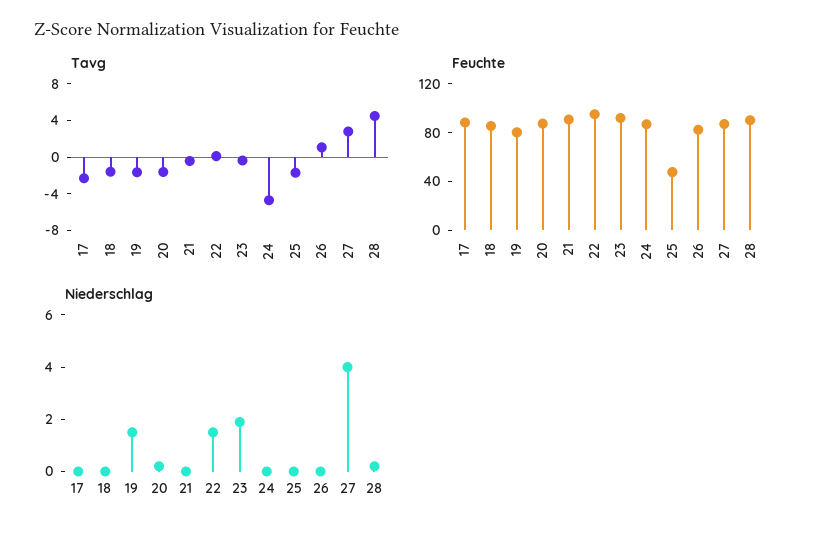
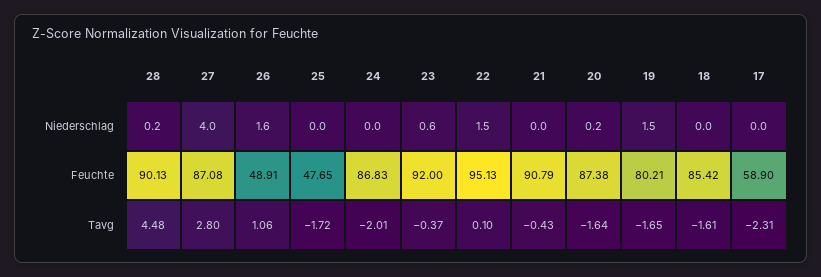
Tavg, 24: -5 -> -2.01
Feuchte, 17: 90 -> 58.9
Feuchte, 26: 80 -> 48.91
Niederschlag, 23: 2 -> 0.6
Niederschlag, 26: 0 -> 1.6

